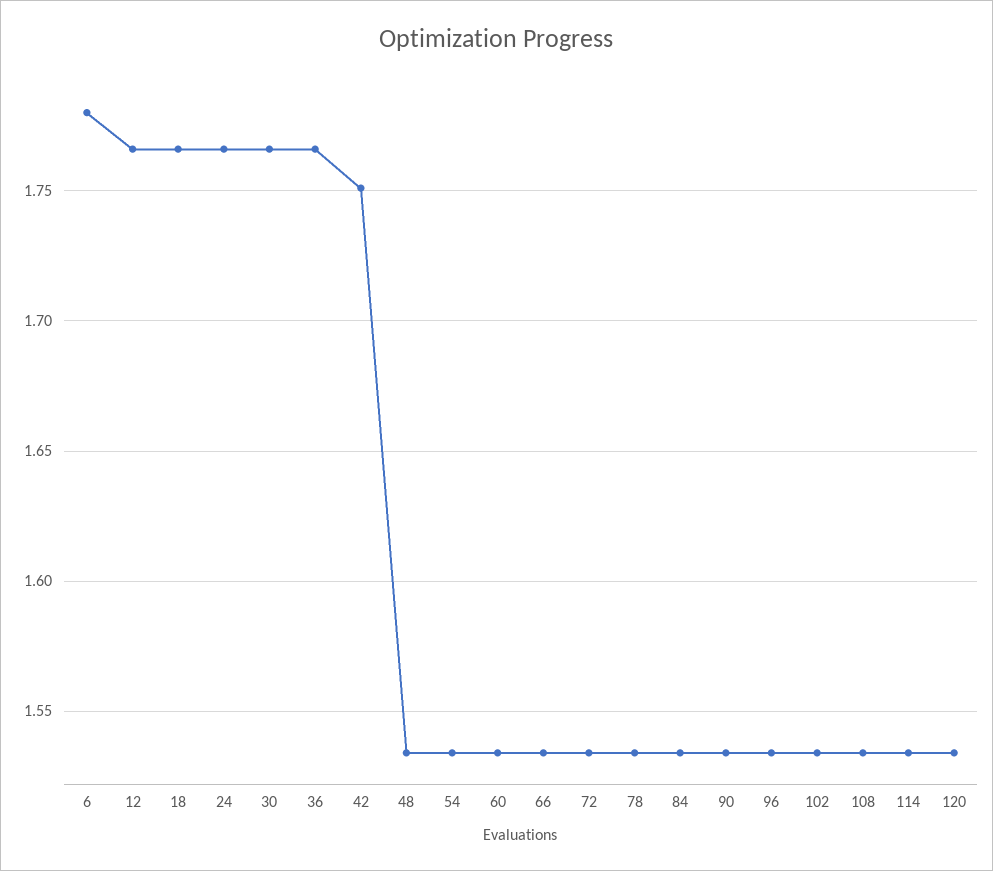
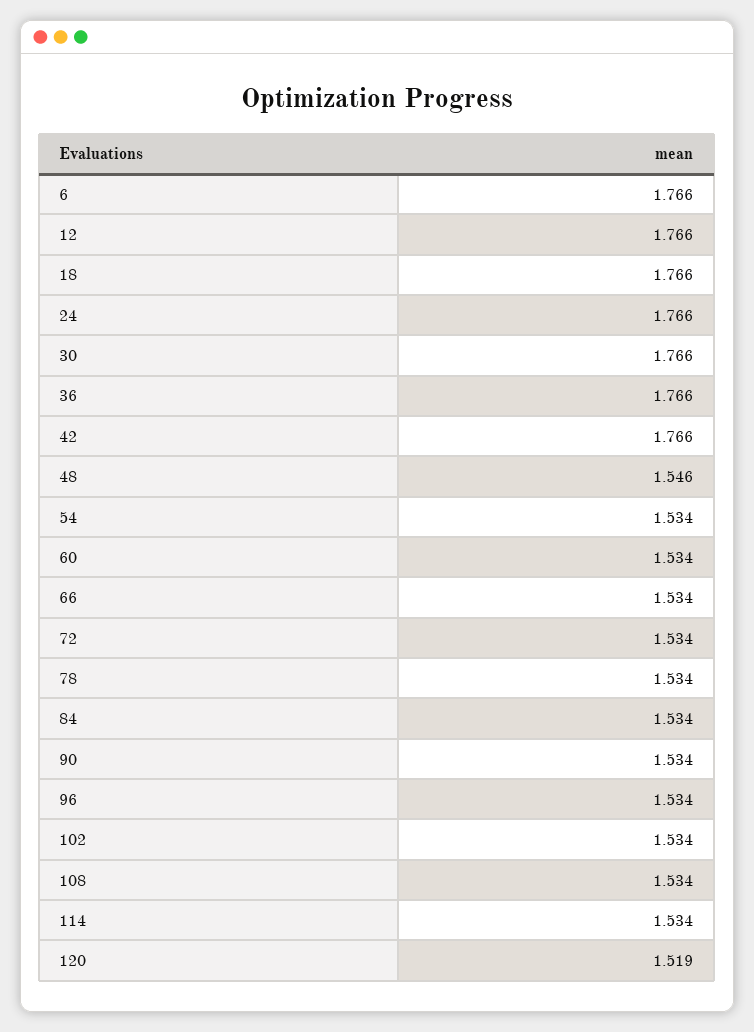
6: 1.78 -> 1.766
42: 1.75 -> 1.766
48: 1.535 -> 1.546
120: 1.535 -> 1.519

